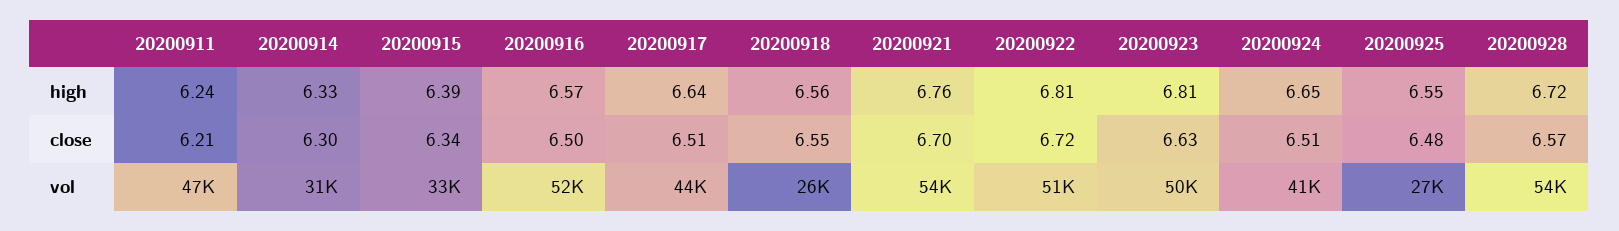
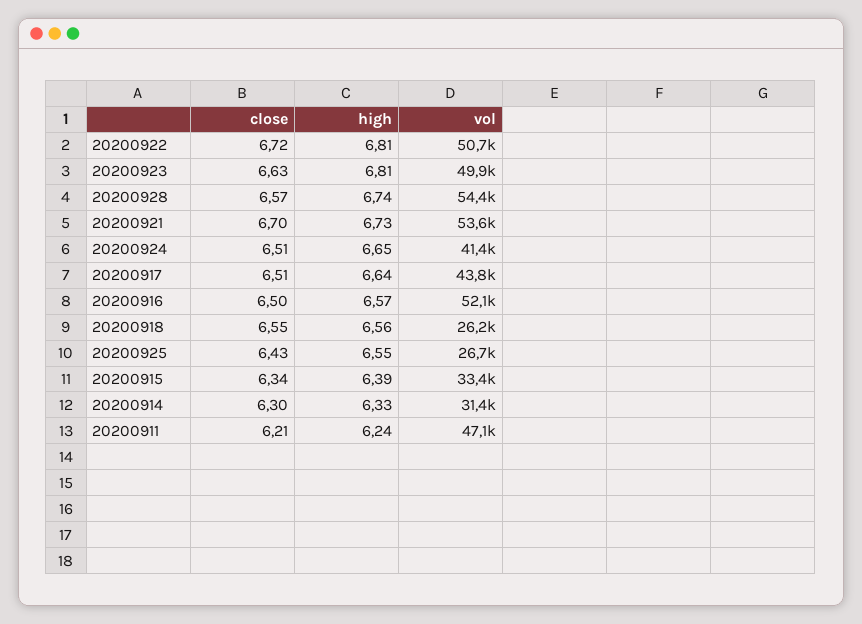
20200921, high: 6.76 -> 6.73
20200928, high: 6.72 -> 6.74
20200925, close: 6.48 -> 6.43

